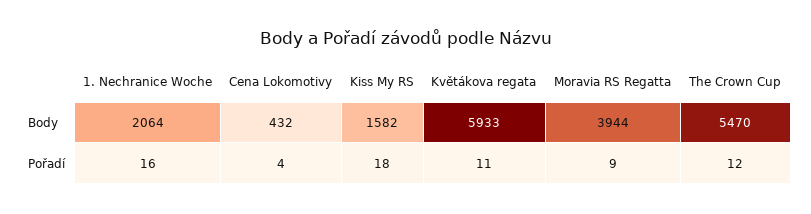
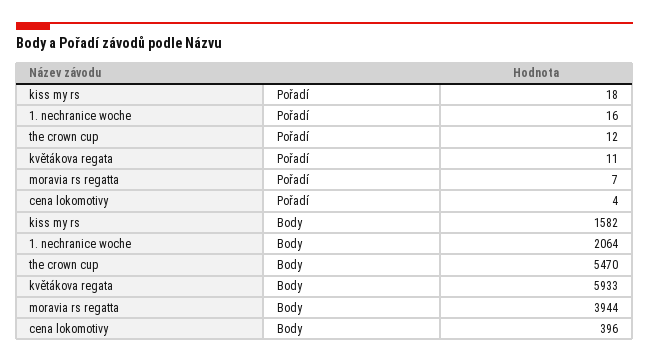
Cena Lokomotivy, Body: 432 -> 396
Moravia RS Regatta, Pořadí: 9 -> 7

